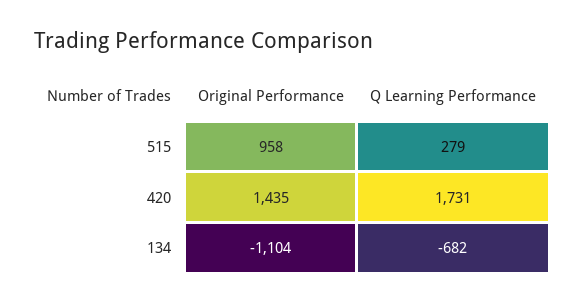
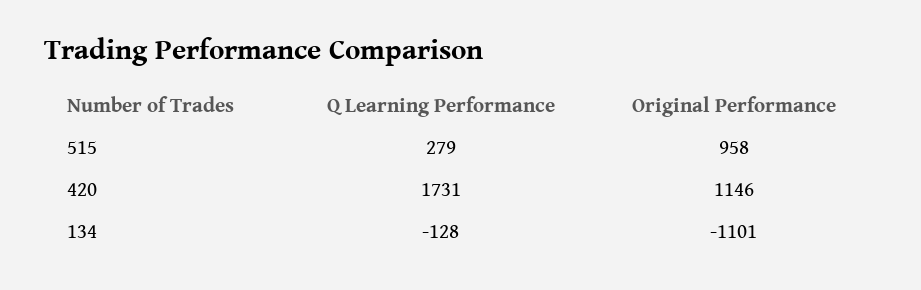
Original Performance, 420: 1435 -> 1146
Original Performance, 134: -1104 -> -1101
Q Learning Performance, 134: -682 -> -128

